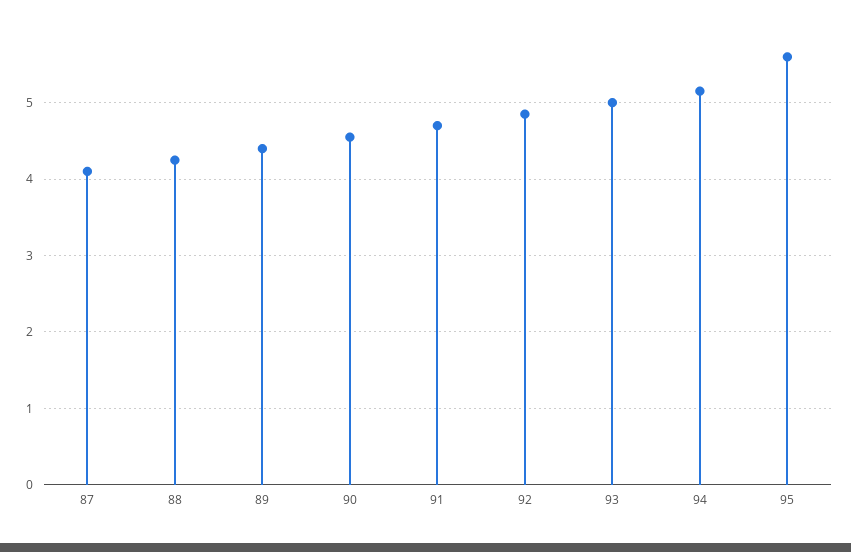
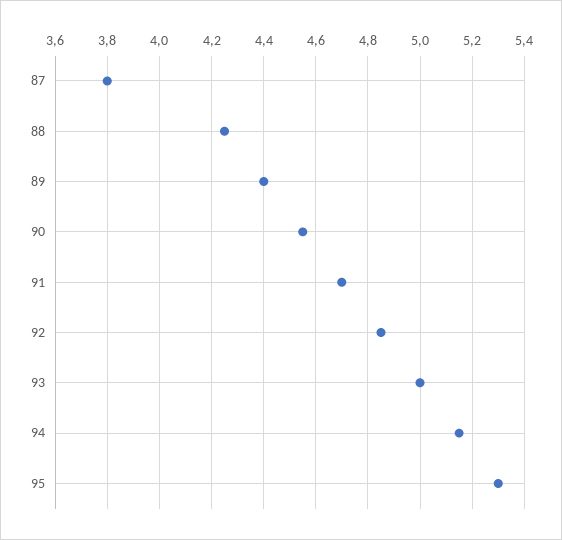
87: 4.1 -> 3.8
95: 5.6 -> 5.3

